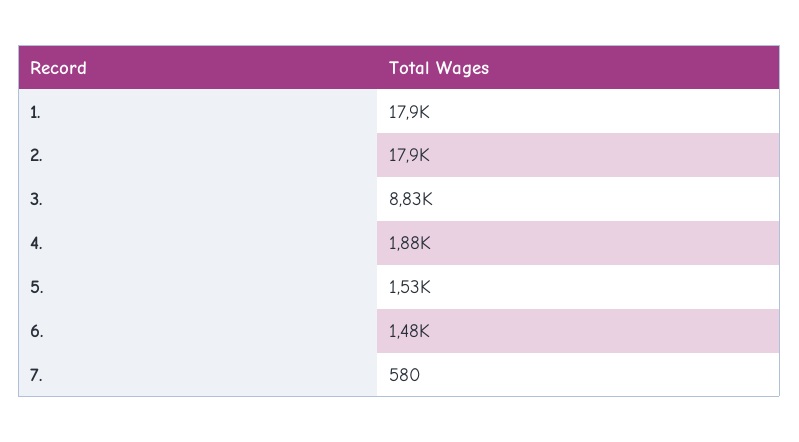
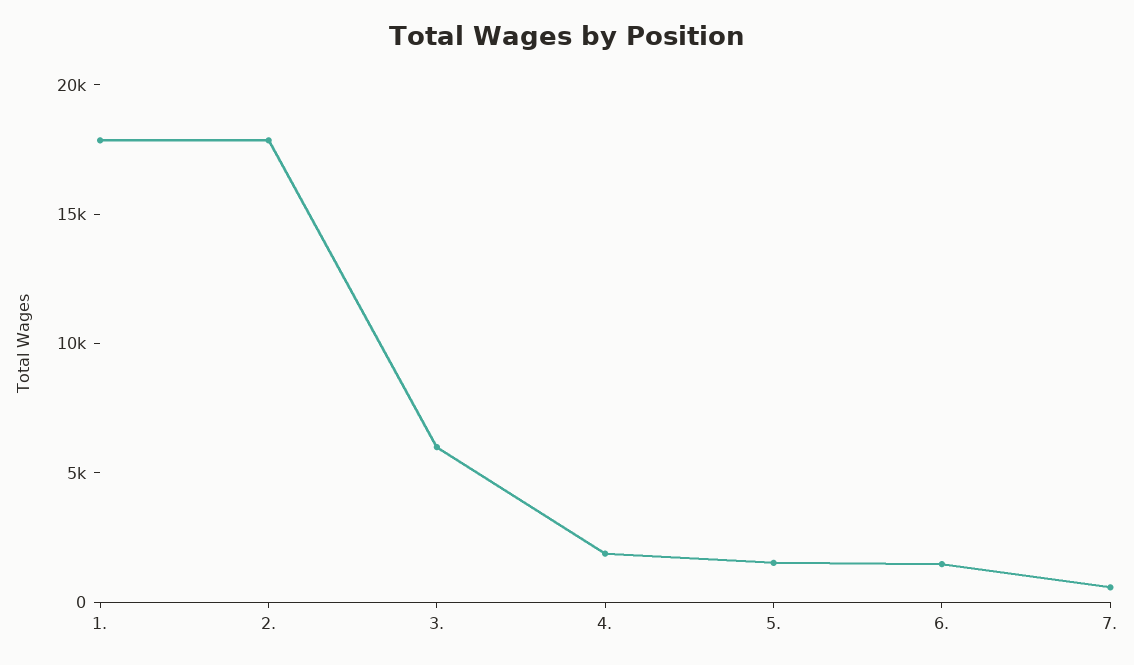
3.: 8830 -> 6000

